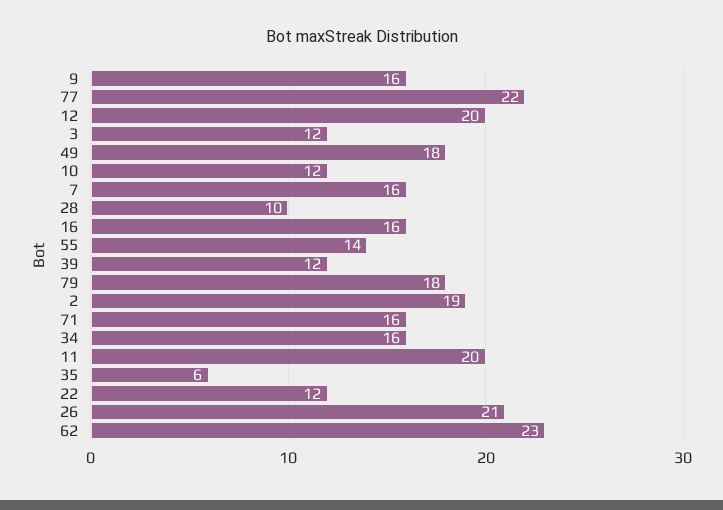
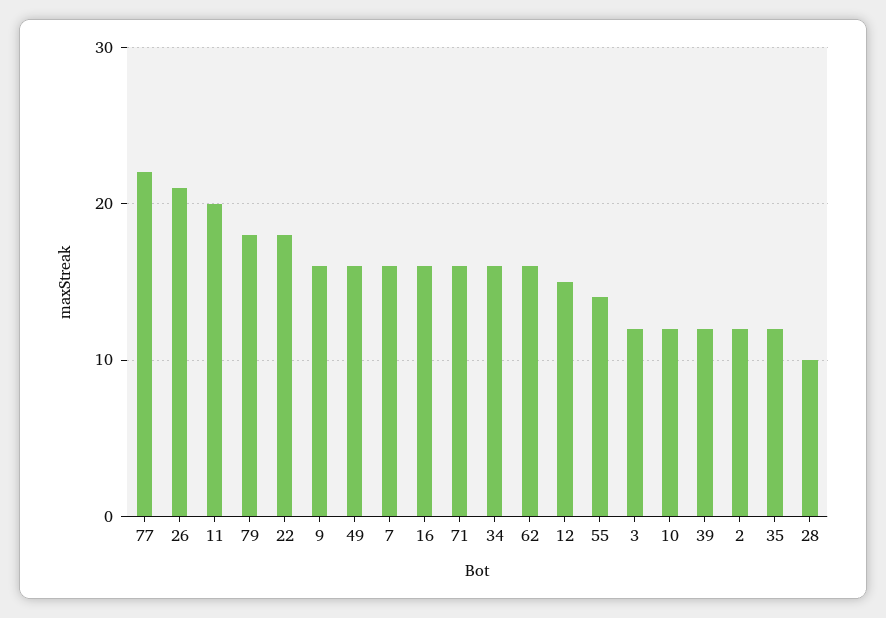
12: 20 -> 15
49: 18 -> 16
2: 19 -> 12
35: 6 -> 12
22: 12 -> 18
62: 23 -> 16

